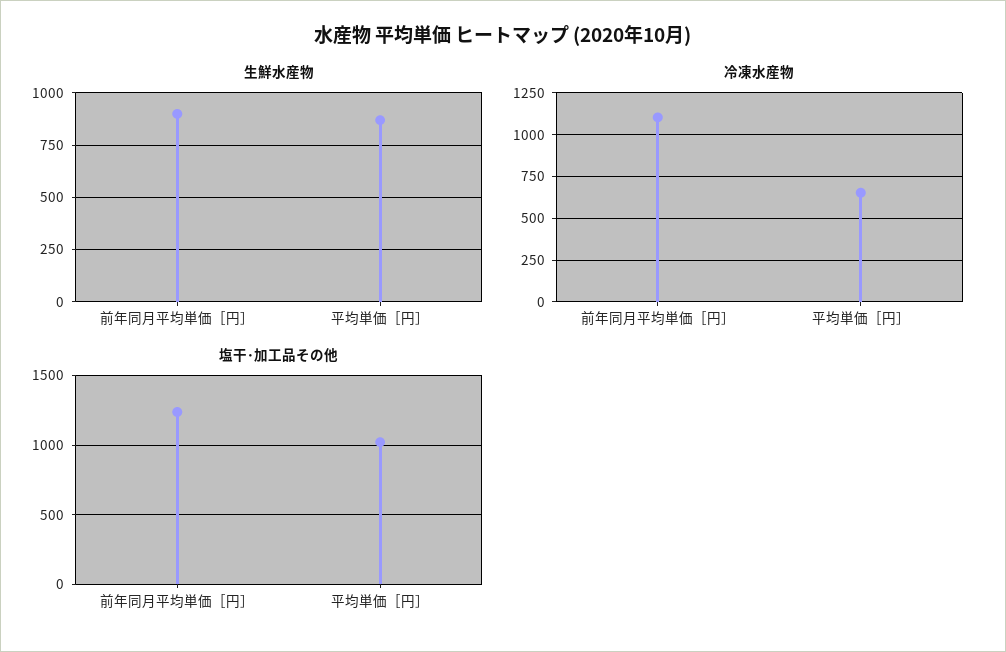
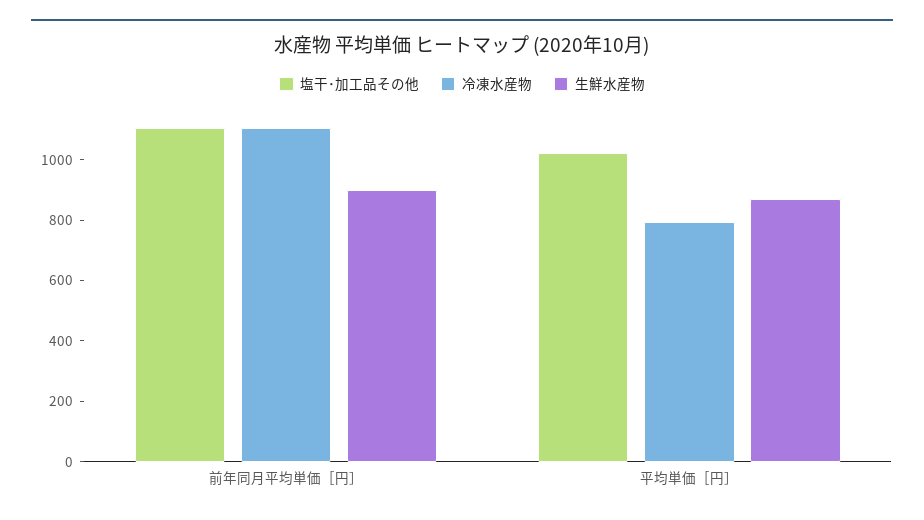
冷凍水産物, 平均単価［円］: 650 -> 800
塩干･加工品その他, 前年同月平均単価［円］: 1250 -> 1100

